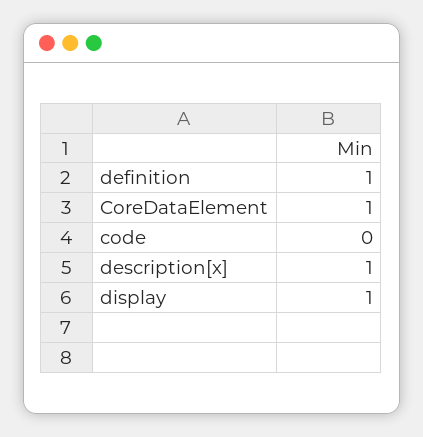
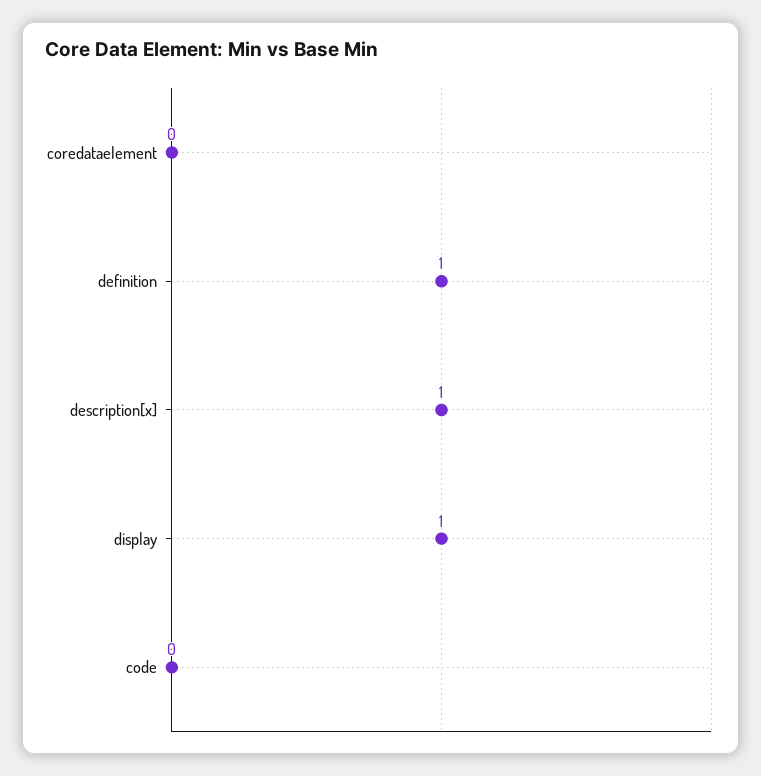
CoreDataElement: 1 -> 0

